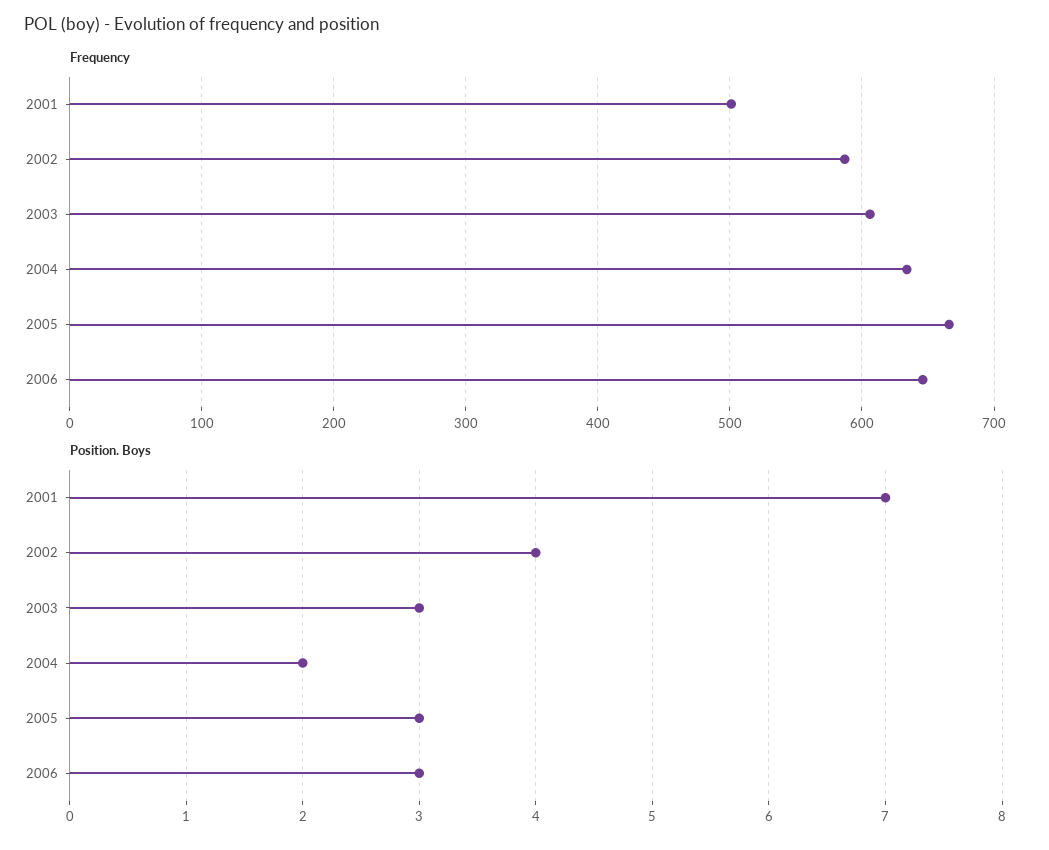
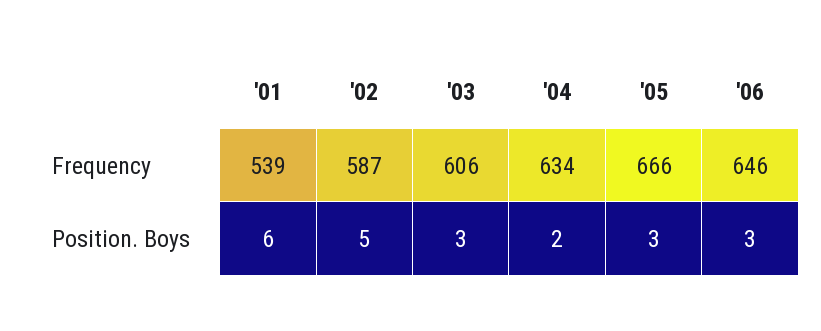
Frequency, 2001: 500 -> 539
Position. Boys, 2001: 7 -> 6
Position. Boys, 2002: 4 -> 5

